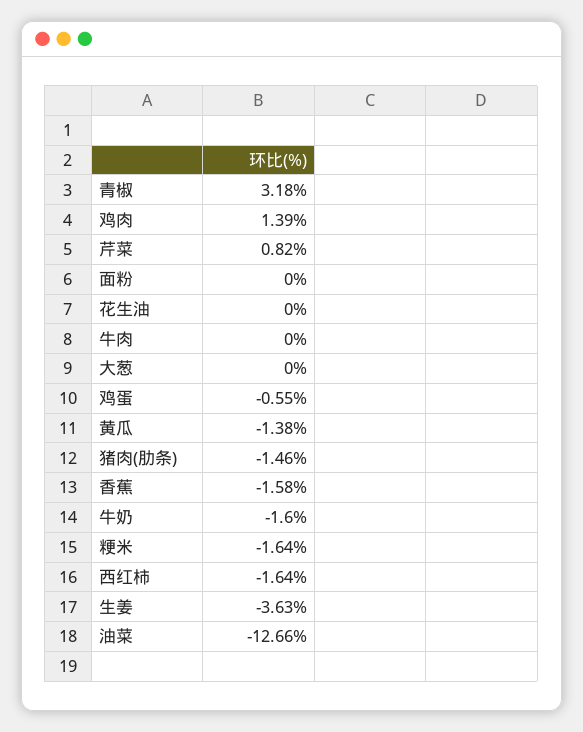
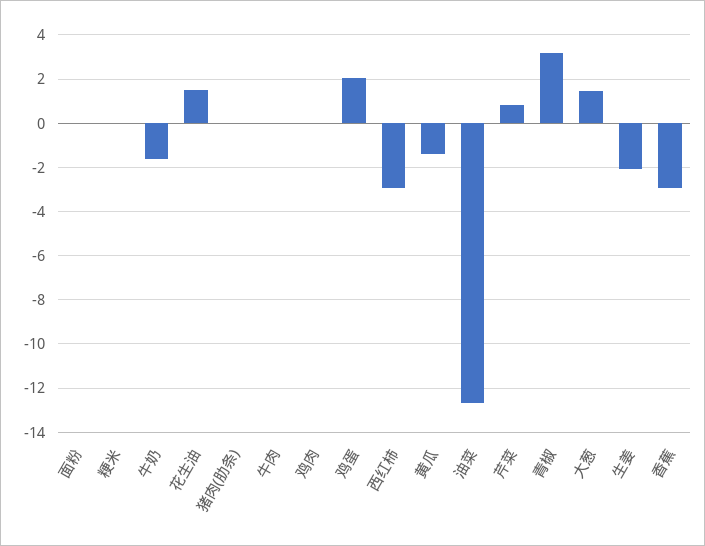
鸡肉: 1.39 -> 0
花生油: 0 -> 1.5
大葱: 0 -> 1.5
鸡蛋: -0.55 -> 2
猪肉(肋条): -1.46 -> 0
香蕉: -1.58 -> -3
粳米: -1.64 -> 0
西红柿: -1.64 -> -3
生姜: -3.63 -> -2

